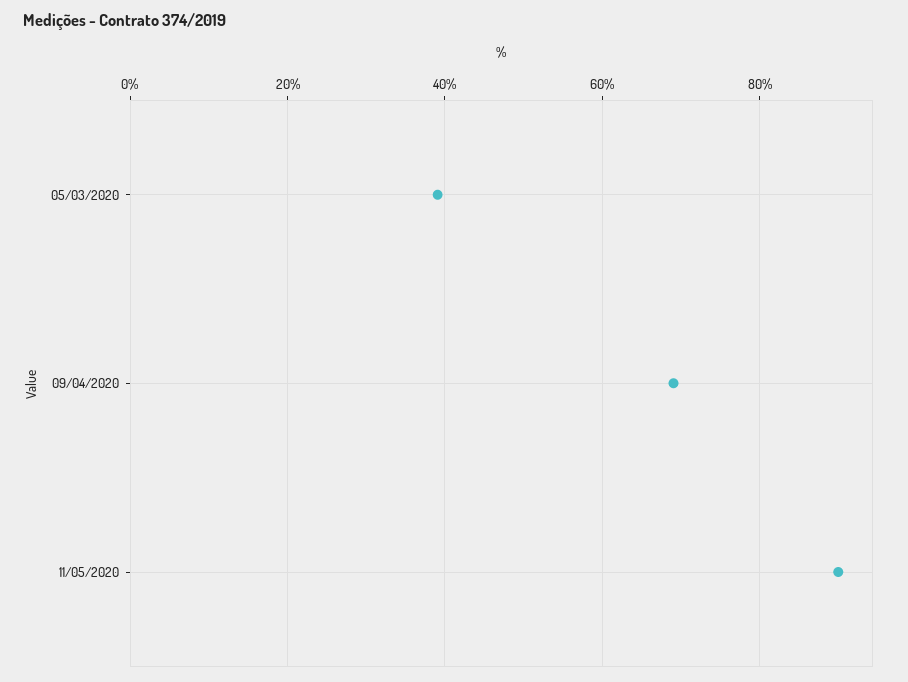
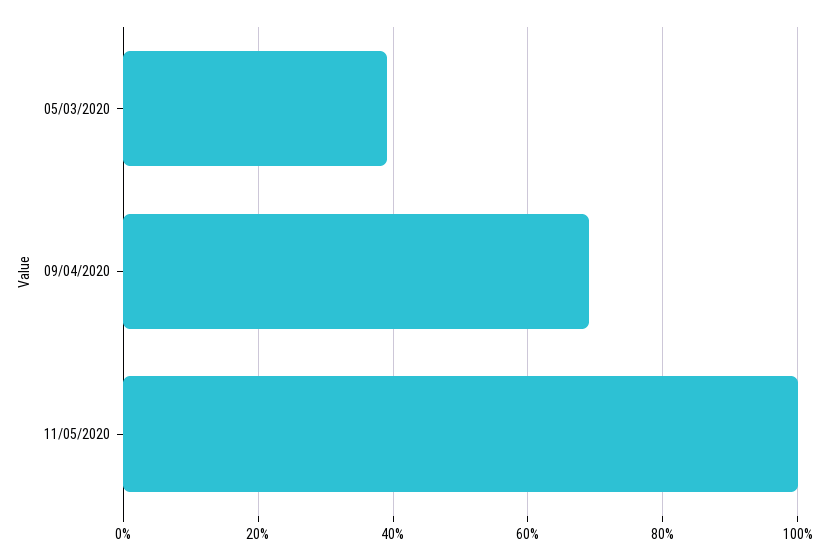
11/05/2020: 90 -> 100

